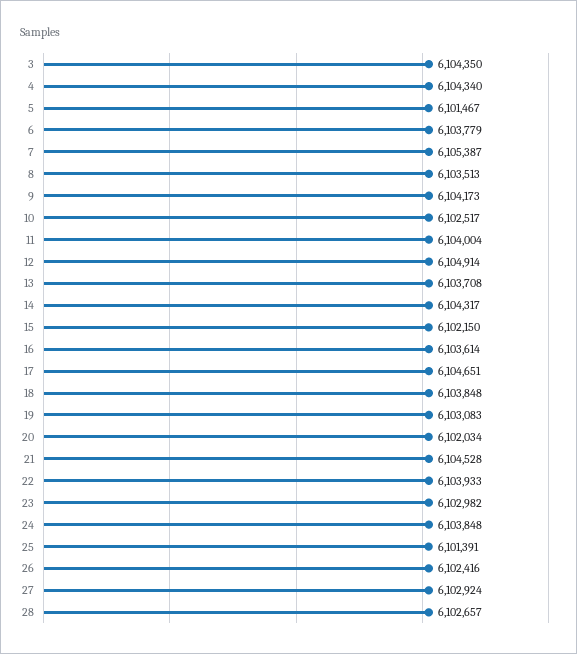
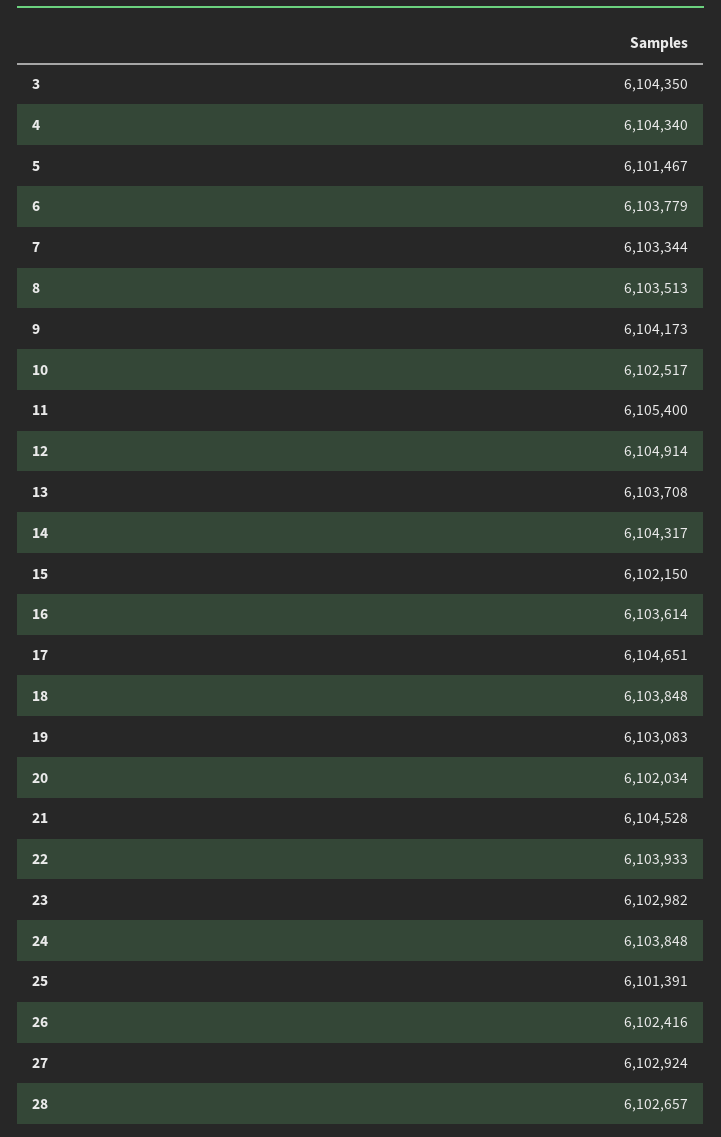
7: 6105387 -> 6103344
11: 6104004 -> 6105400

